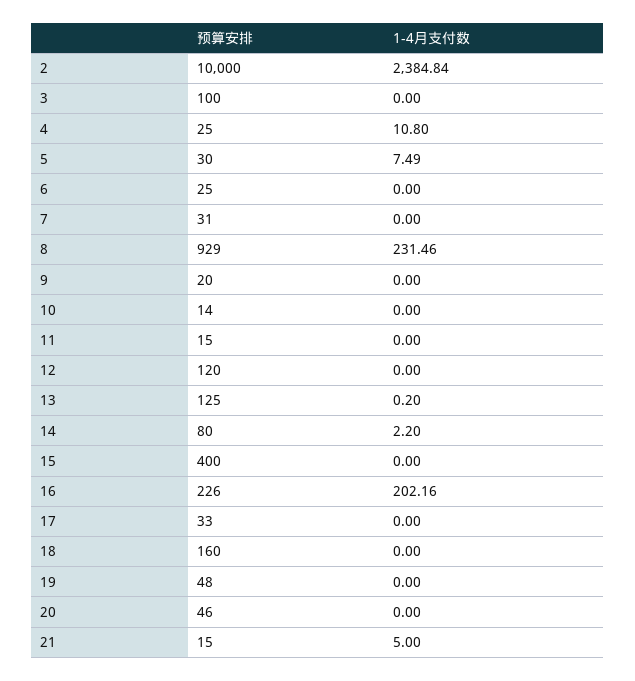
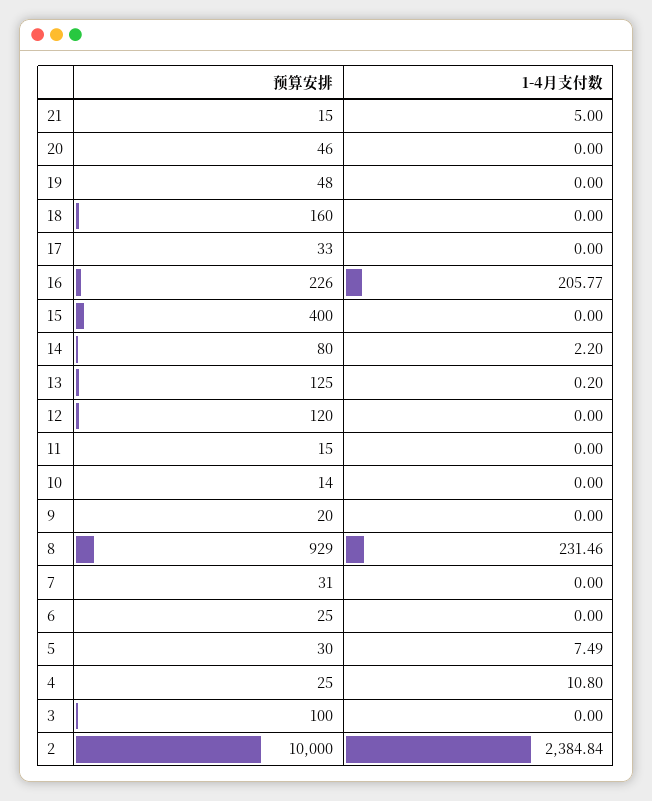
1-4月支付数, 16: 202.16 -> 205.77

